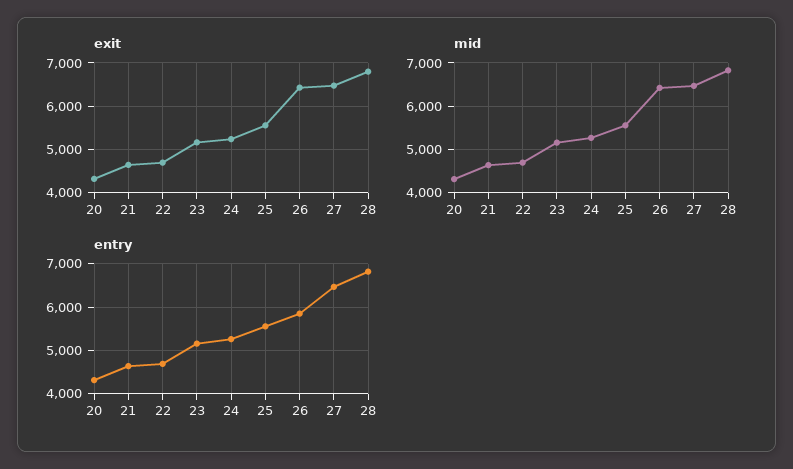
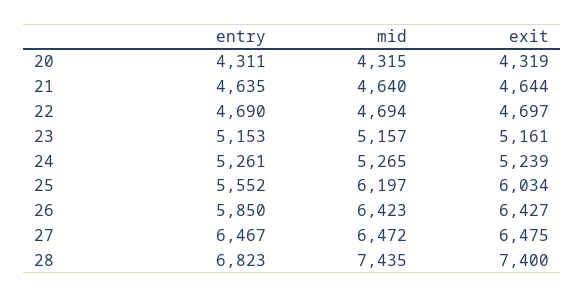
exit, 25: 5600 -> 6034
exit, 28: 6800 -> 7400
mid, 25: 5600 -> 6197
mid, 28: 6800 -> 7435

